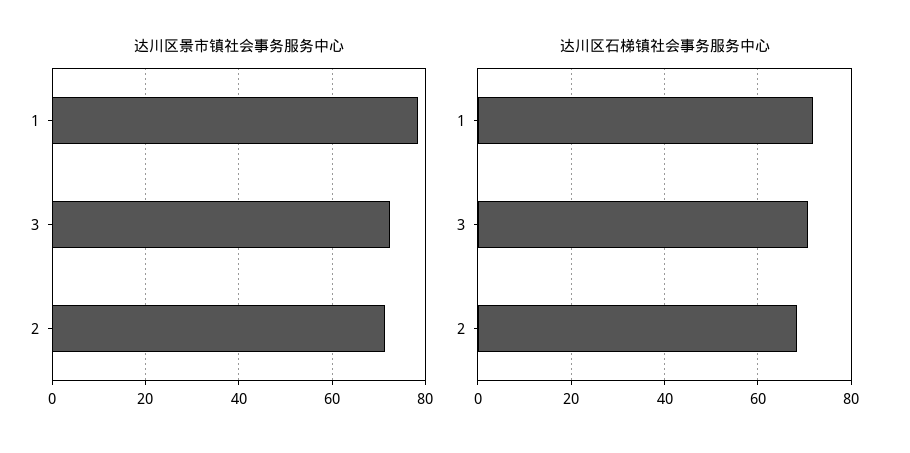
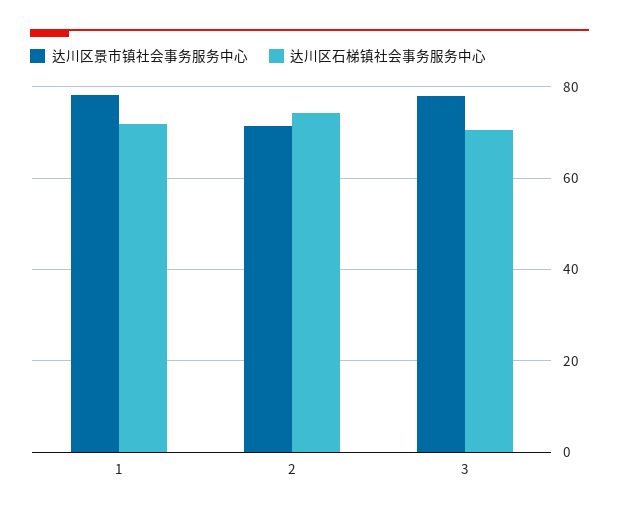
达川区景市镇社会事务服务中心, 3: 72 -> 78
达川区石梯镇社会事务服务中心, 2: 68 -> 74

